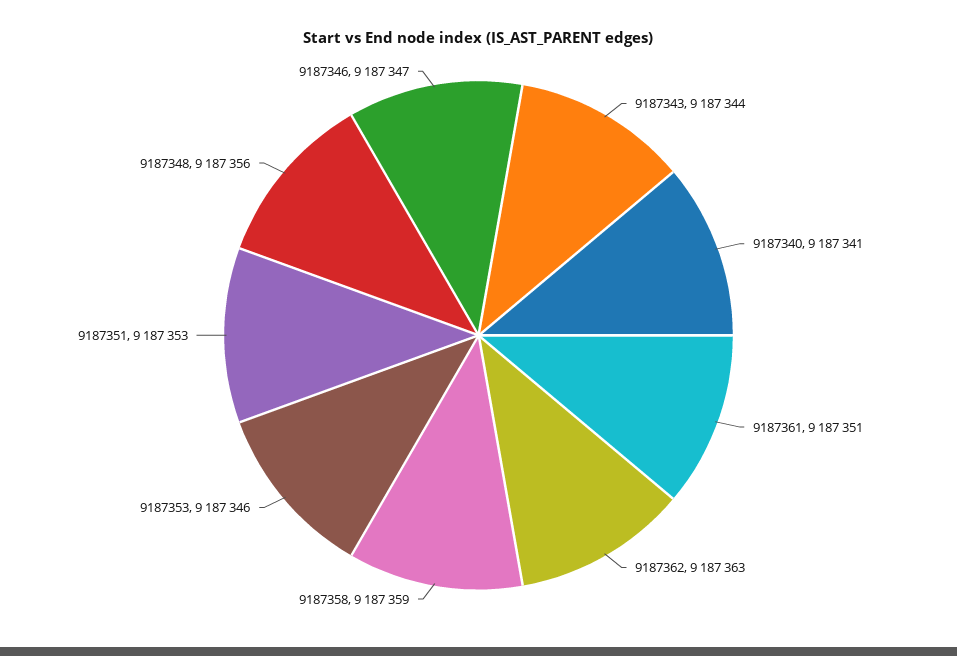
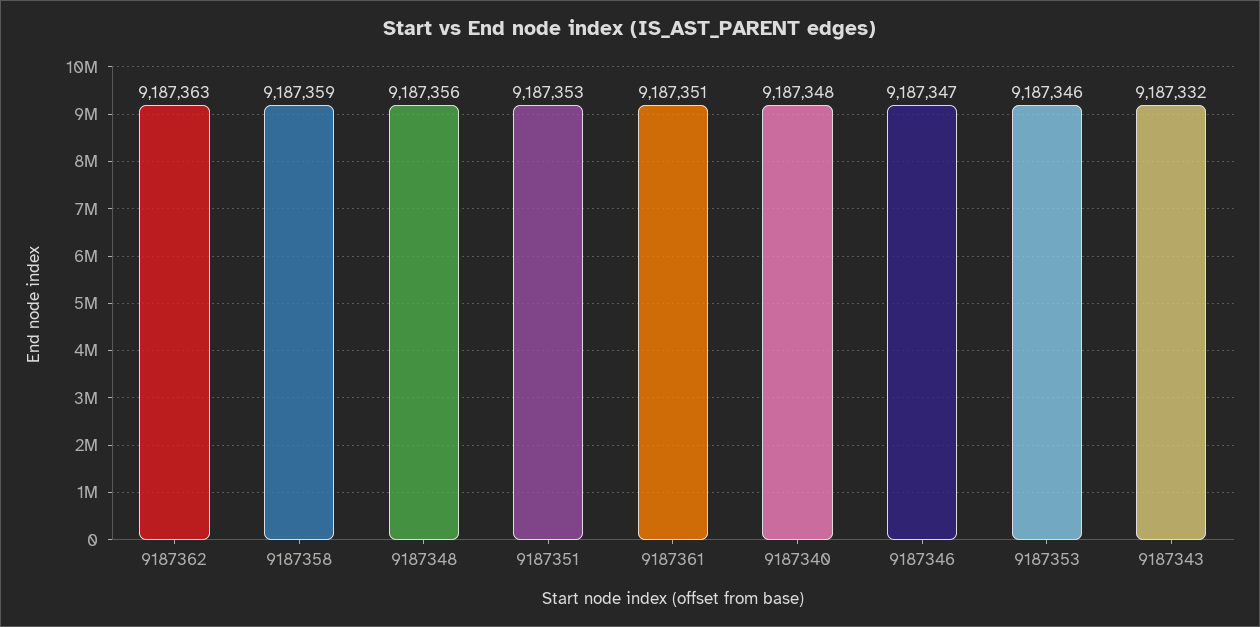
9187343: 9187344 -> 9187332
9187340: 9187341 -> 9187348

